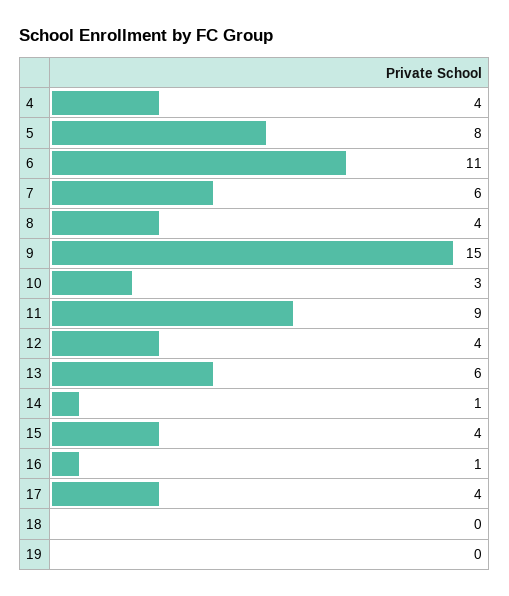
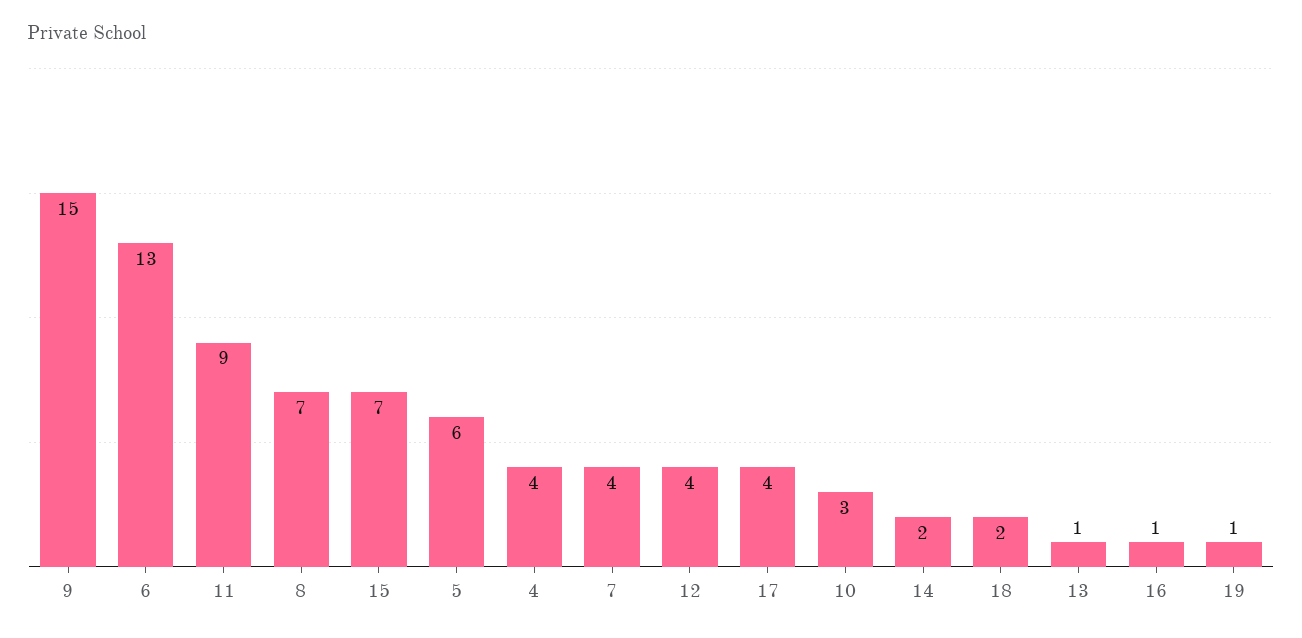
5: 8 -> 6
6: 11 -> 13
7: 6 -> 4
8: 4 -> 7
13: 6 -> 1
14: 1 -> 2
15: 4 -> 7
18: 0 -> 2
19: 0 -> 1

